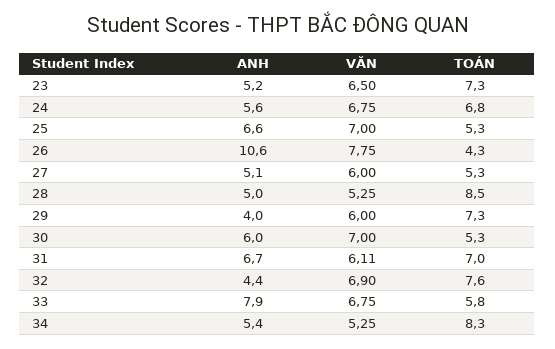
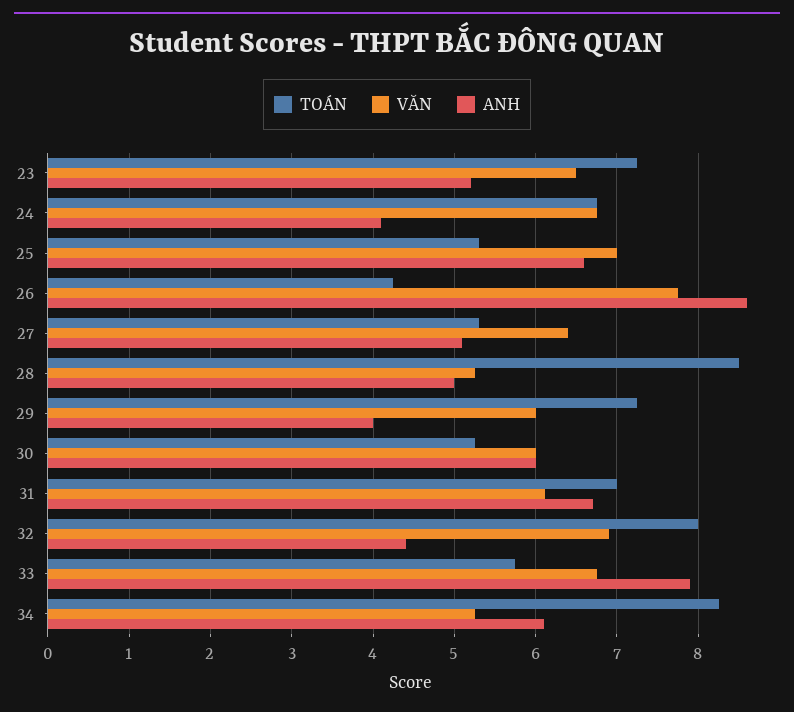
ANH, 24: 5.6 -> 4.1
ANH, 26: 10.6 -> 8.6
VĂN, 27: 6 -> 6.4
VĂN, 30: 7 -> 6
TOÁN, 32: 7.6 -> 8
ANH, 34: 5.4 -> 6.1

